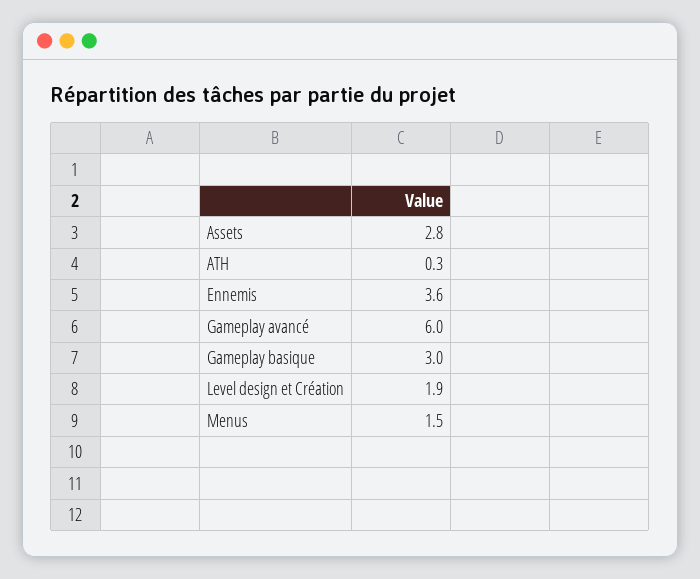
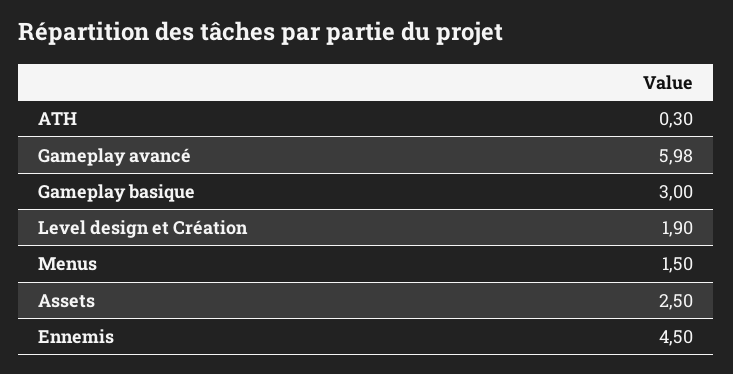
Assets: 2.8 -> 2.5
Ennemis: 3.6 -> 4.5
Gameplay avancé: 6 -> 5.98

